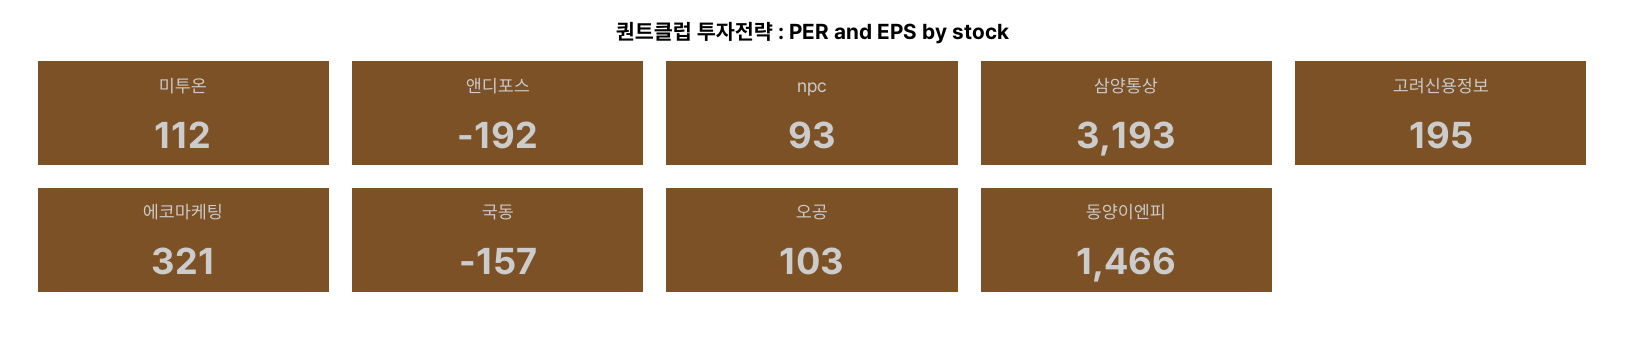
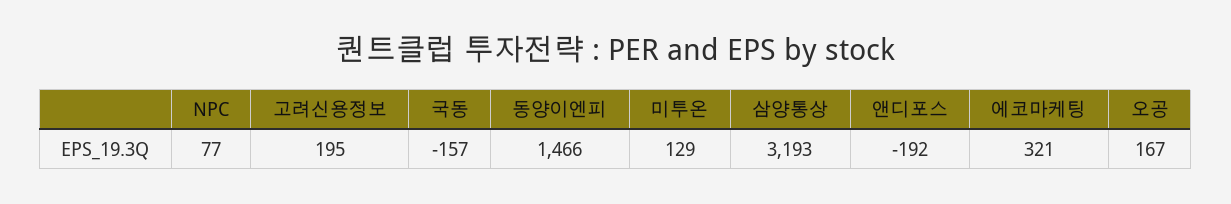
미투온: 112 -> 129
npc: 93 -> 77
오공: 103 -> 167

